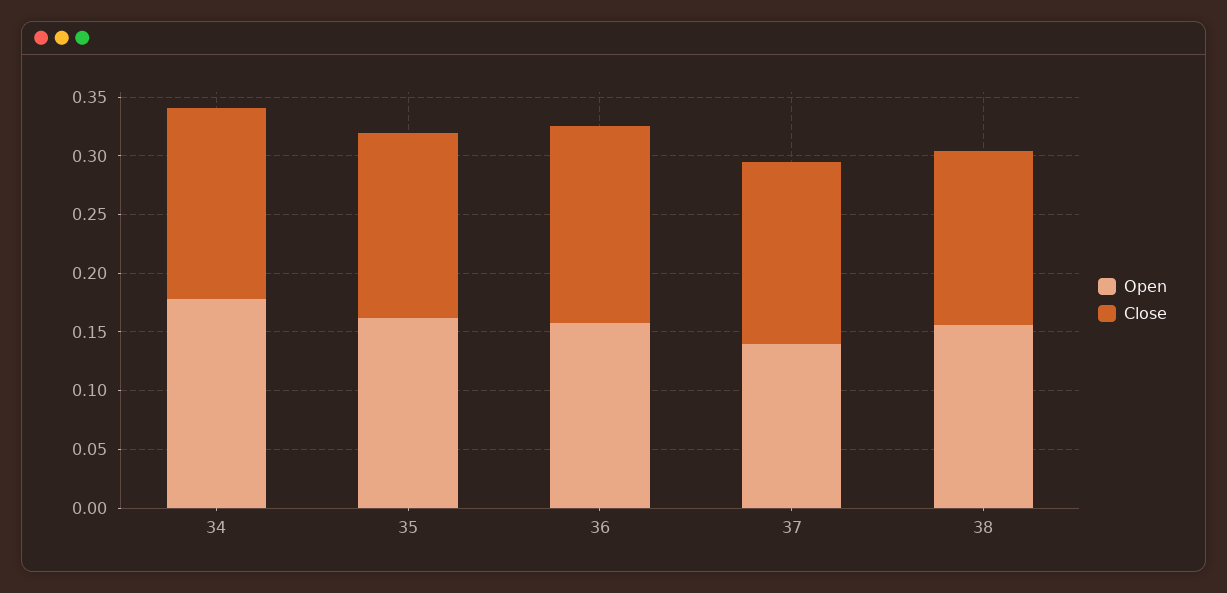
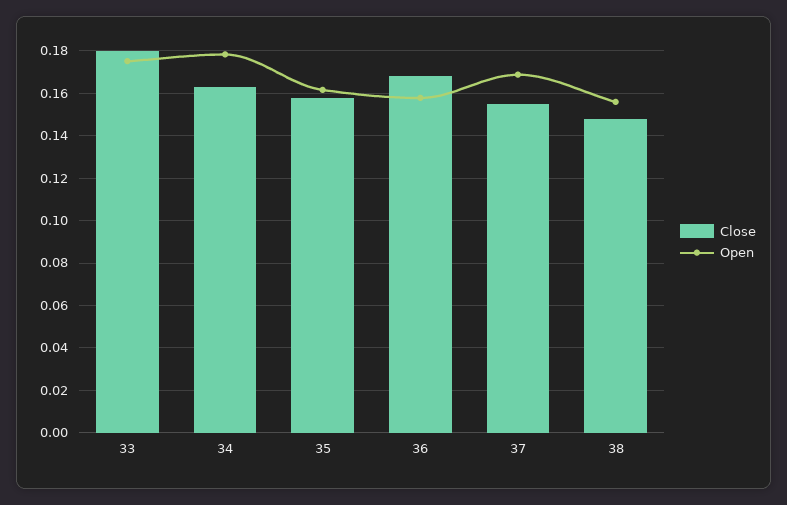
Open, 37: 0.14 -> 0.17
Close, 33: none -> 0.18
Open, 33: none -> 0.175

